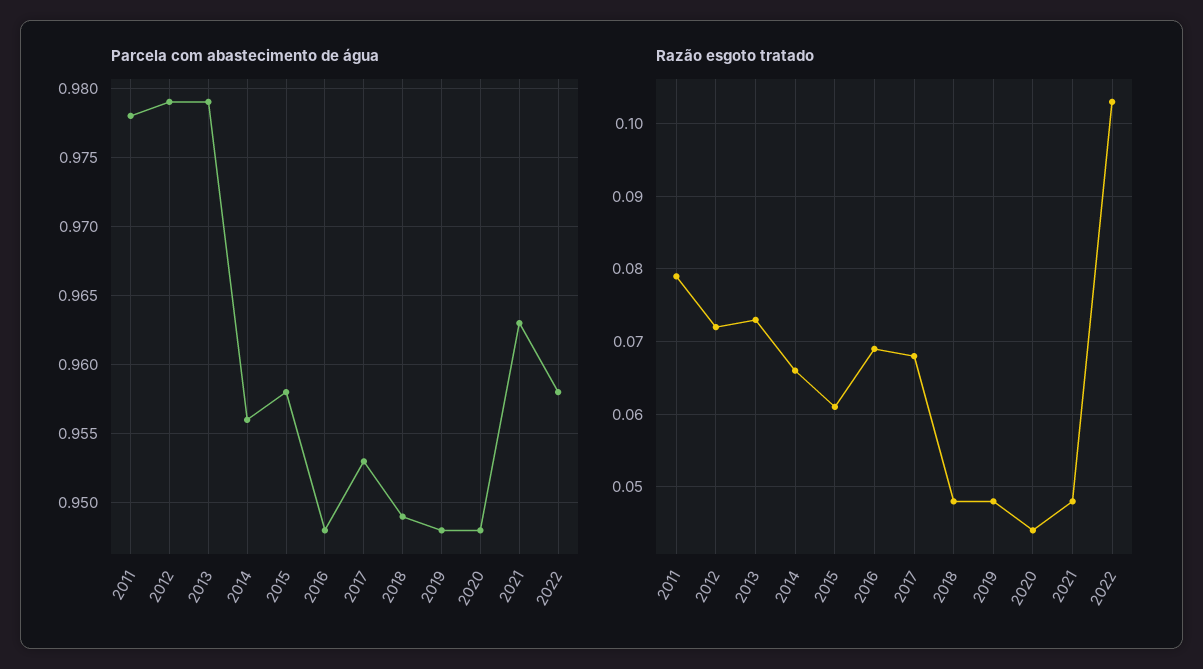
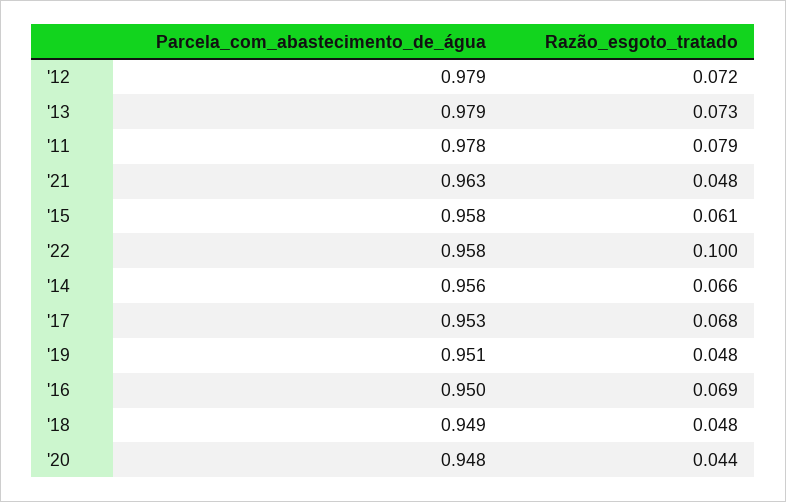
Parcela com abastecimento de água, 2016: 0.948 -> 0.95
Parcela com abastecimento de água, 2019: 0.948 -> 0.951
Razão esgoto tratado, 2022: 0.103 -> 0.1

